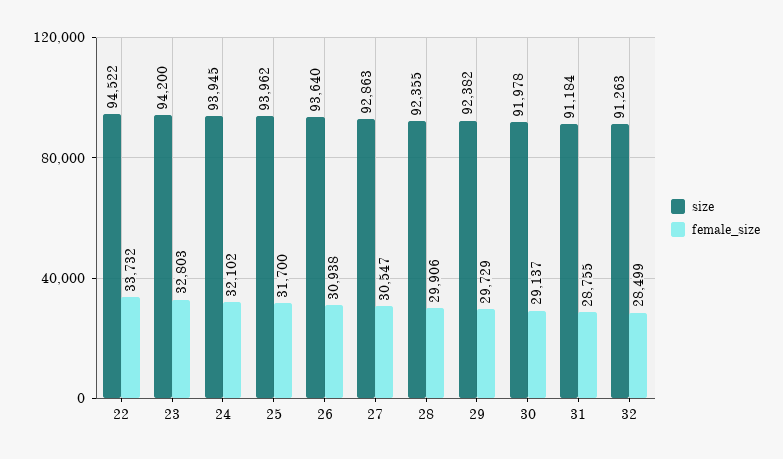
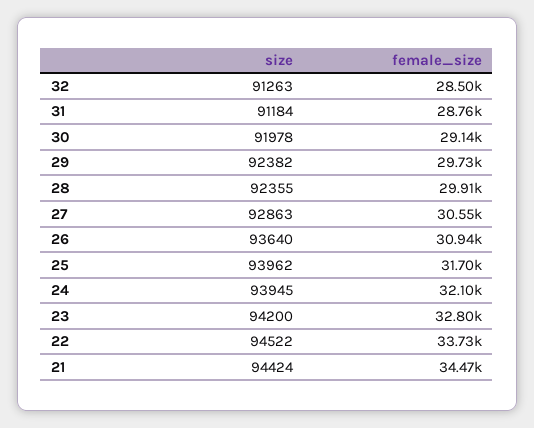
size, 21: none -> 94424
female_size, 21: none -> 34470

